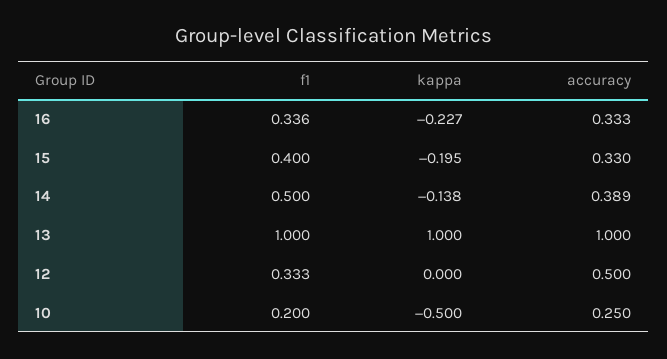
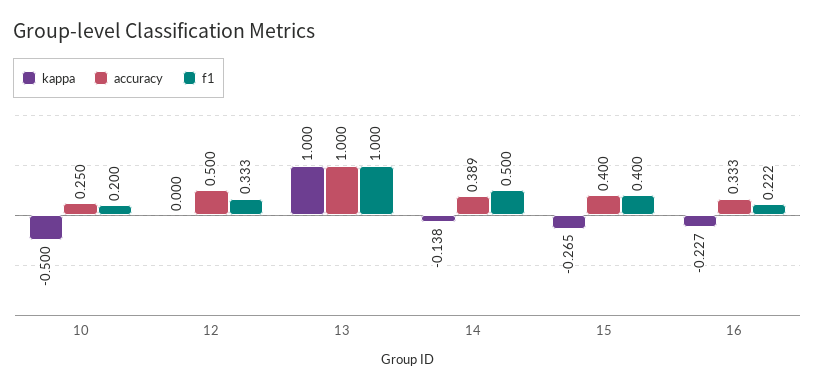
f1, 16: 0.336 -> 0.222
kappa, 15: -0.195 -> -0.265
accuracy, 15: 0.33 -> 0.4

